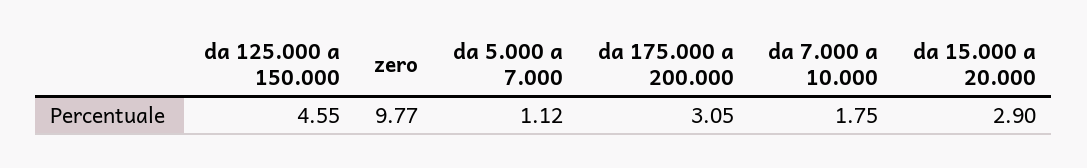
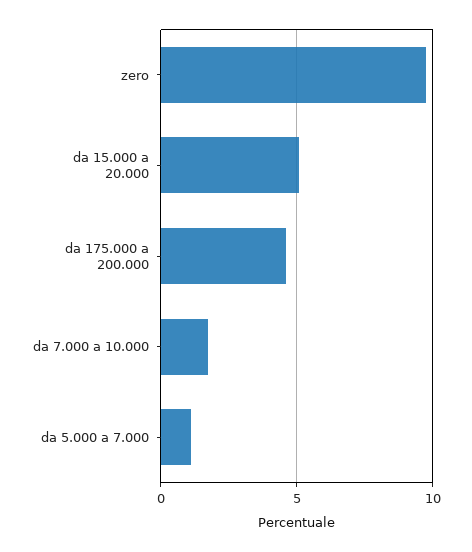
da 125.000 a 150.000: 4.55 -> none
da 175.000 a 200.000: 3.05 -> 4.5
da 15.000 a 20.000: 2.9 -> 5

